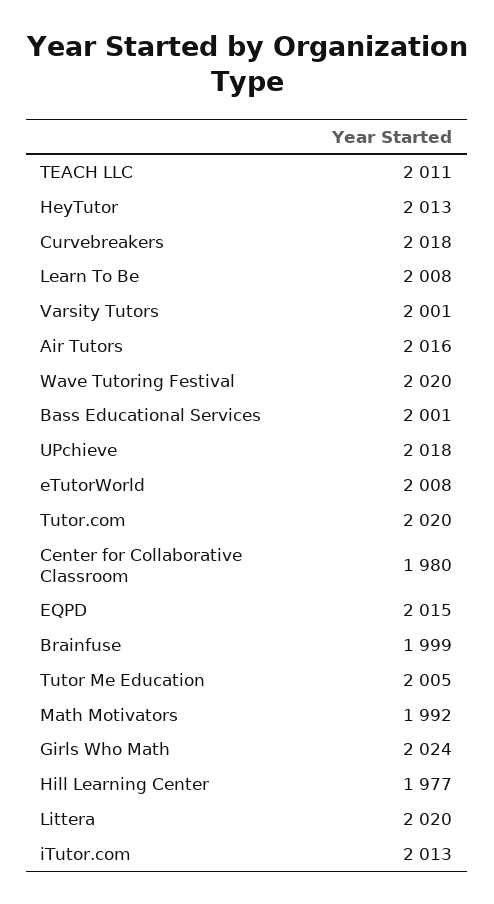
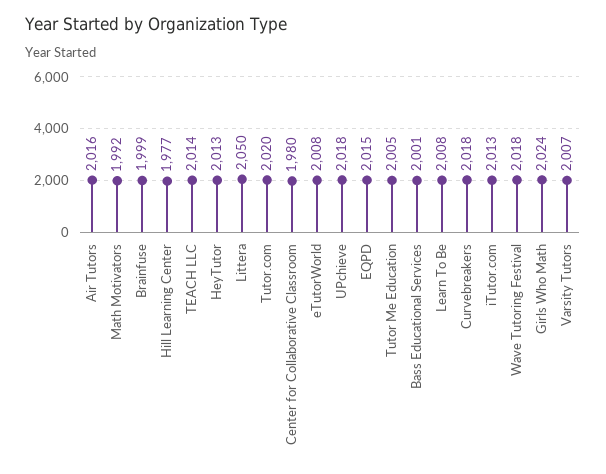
TEACH LLC: 2011 -> 2014
Varsity Tutors: 2001 -> 2007
Wave Tutoring Festival: 2020 -> 2018
Littera: 2020 -> 2050

